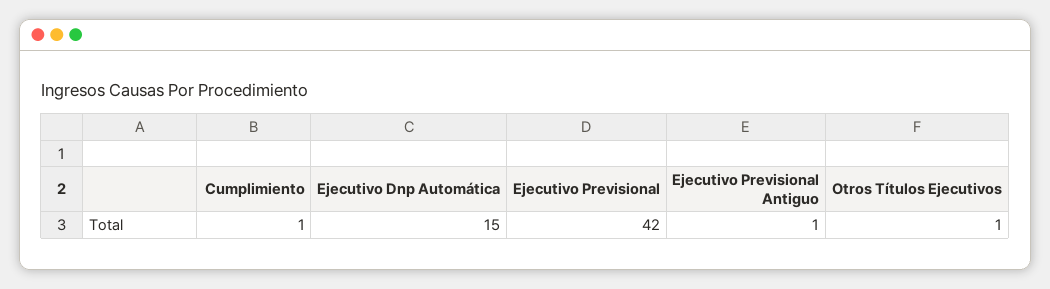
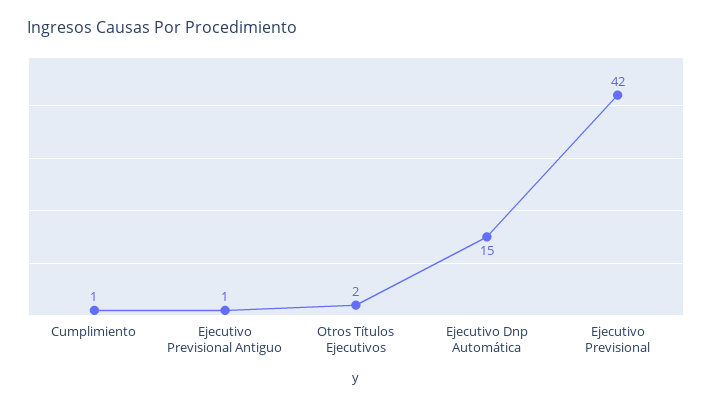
Otros Títulos Ejecutivos: 1 -> 2

